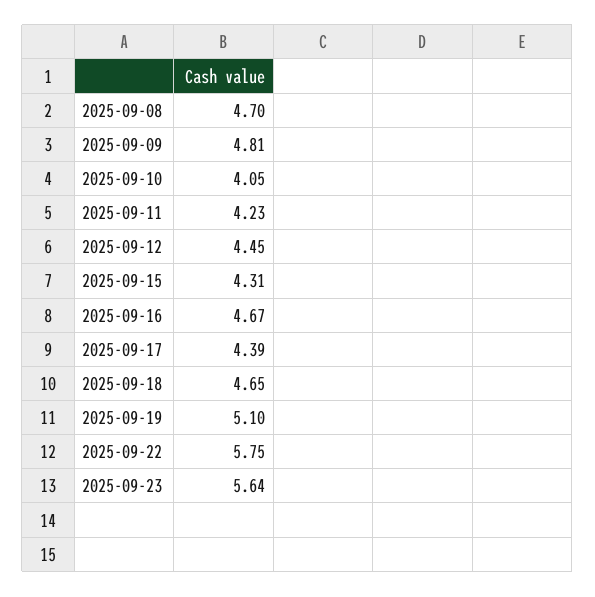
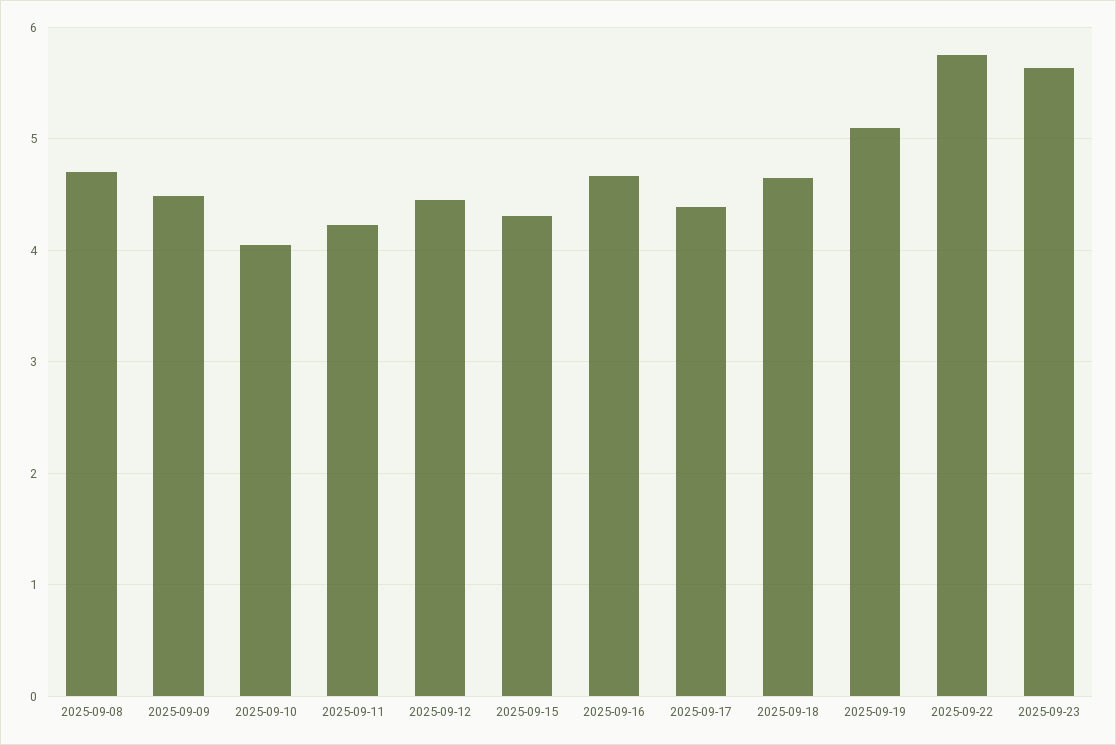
2025-09-09: 4.81 -> 4.5

